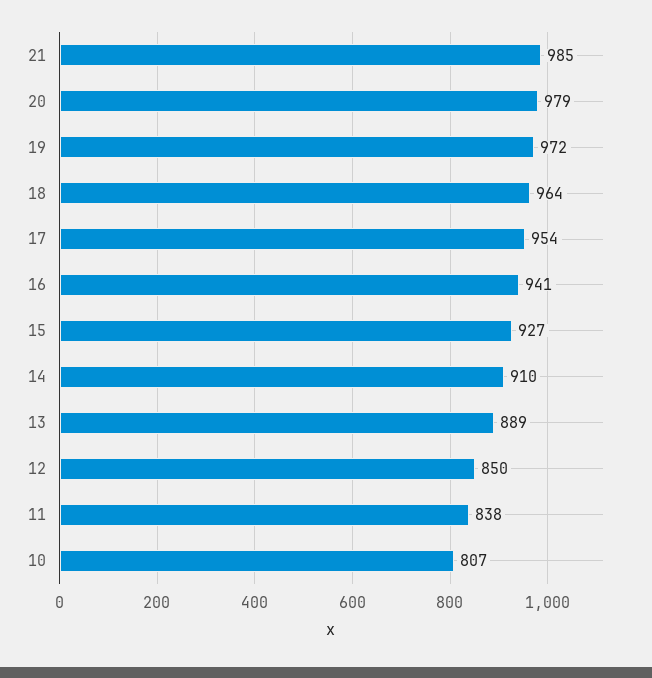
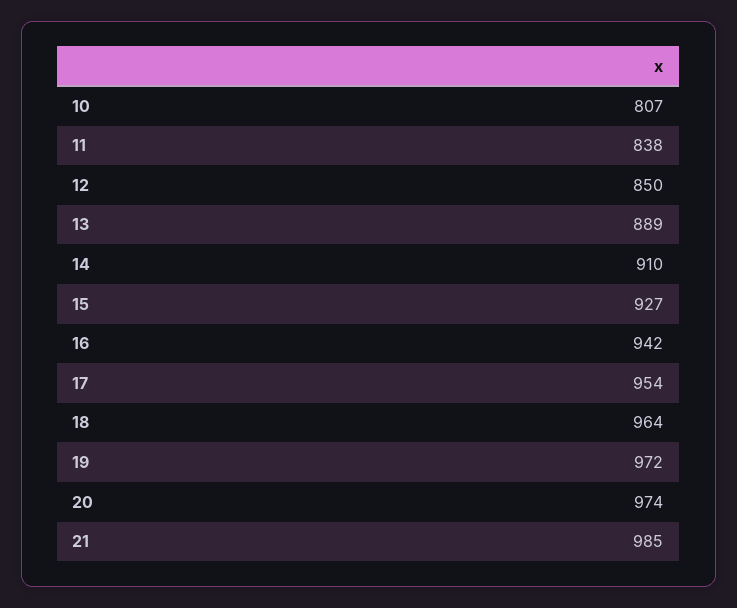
20: 979 -> 974
16: 941 -> 942

